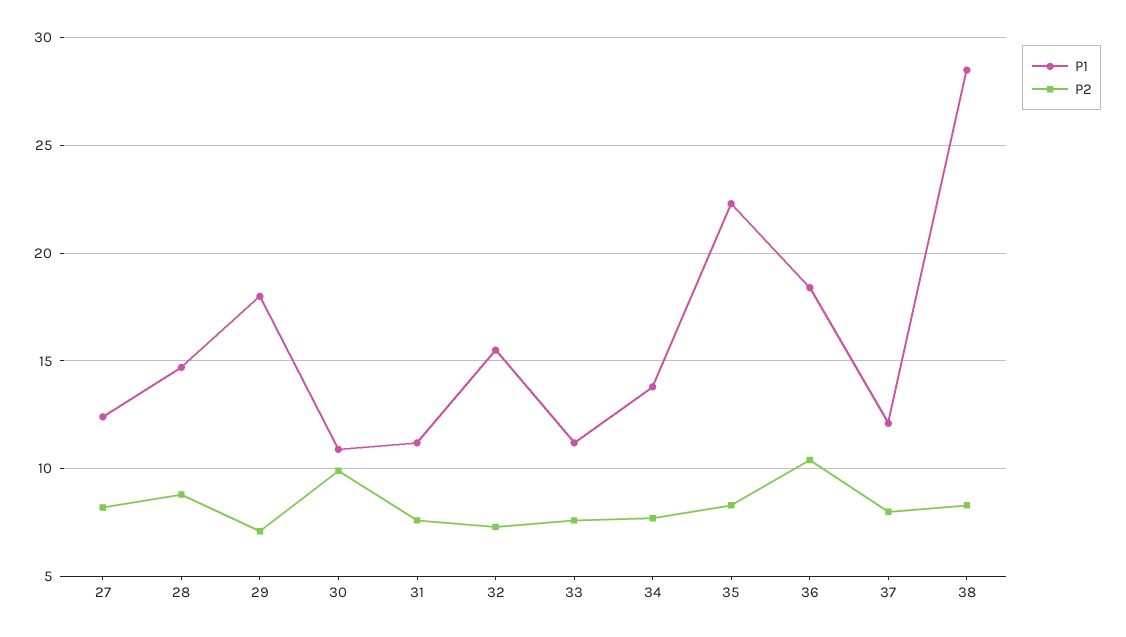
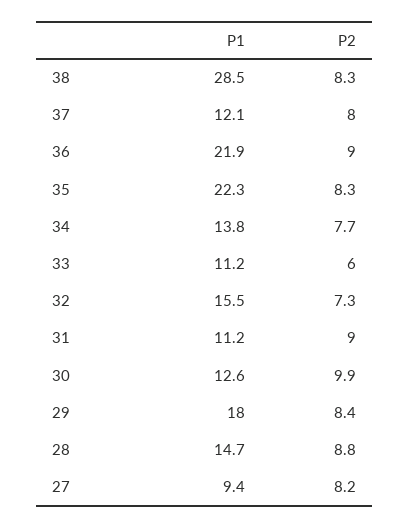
P1, 27: 12.5 -> 9.4
P2, 29: 7 -> 8.4
P1, 30: 11 -> 12.6
P2, 31: 7.5 -> 9
P2, 33: 7.5 -> 6
P1, 36: 18.5 -> 21.9
P2, 36: 10.5 -> 9

